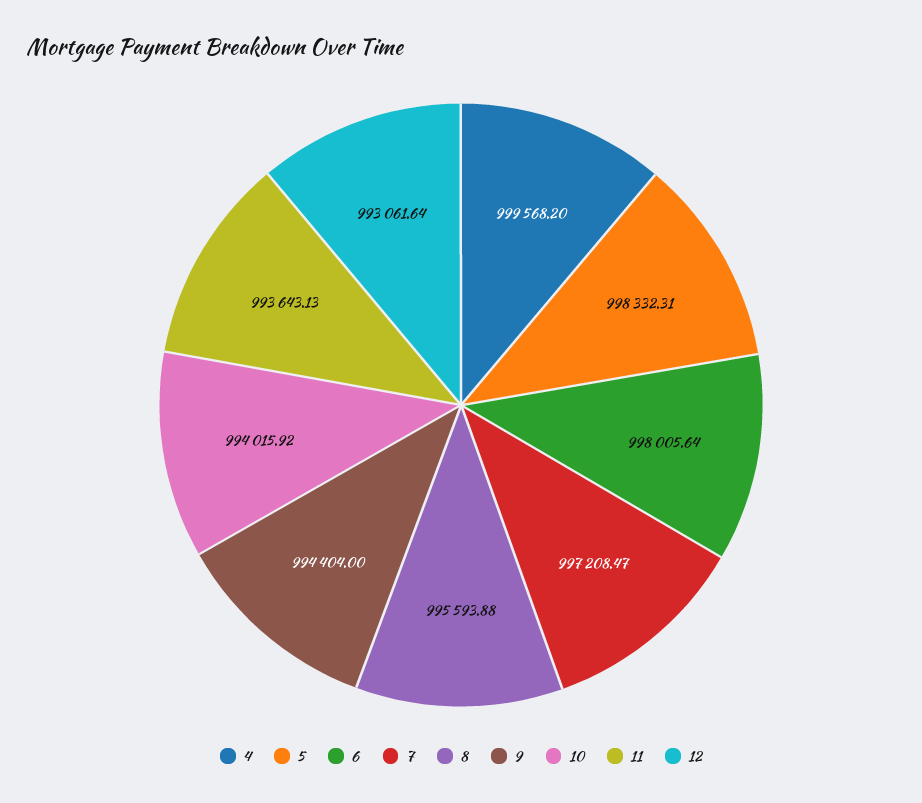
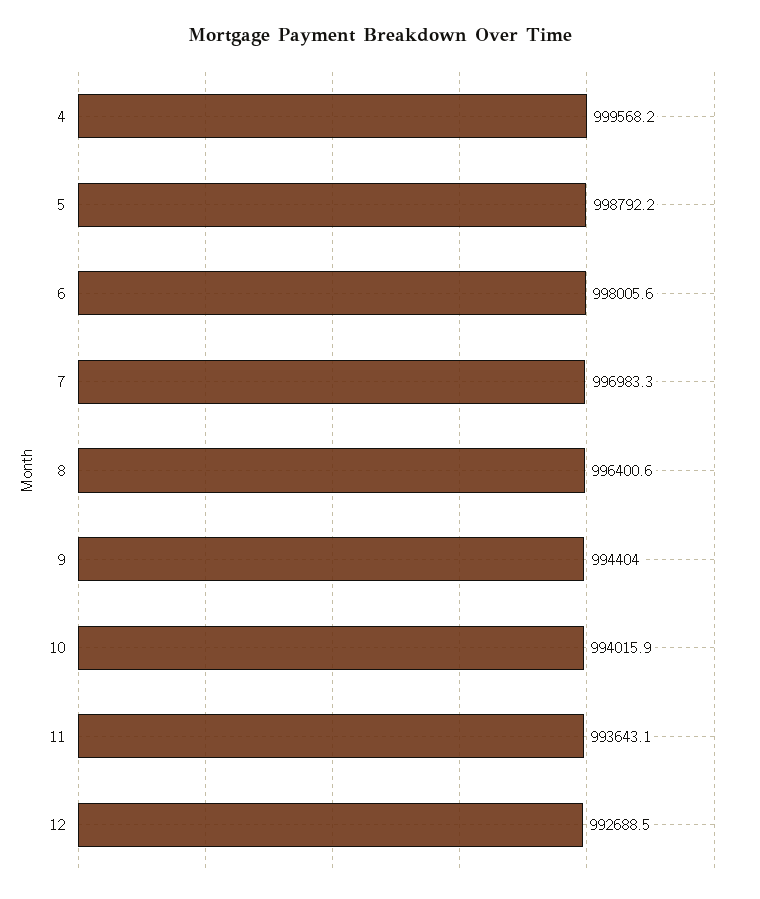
5: 998332.31 -> 998792.2
7: 997208.47 -> 996983.3
8: 995593.88 -> 996400.6
12: 993061.64 -> 992688.5

